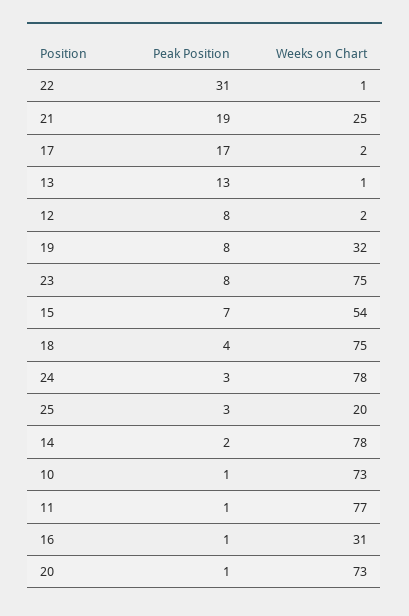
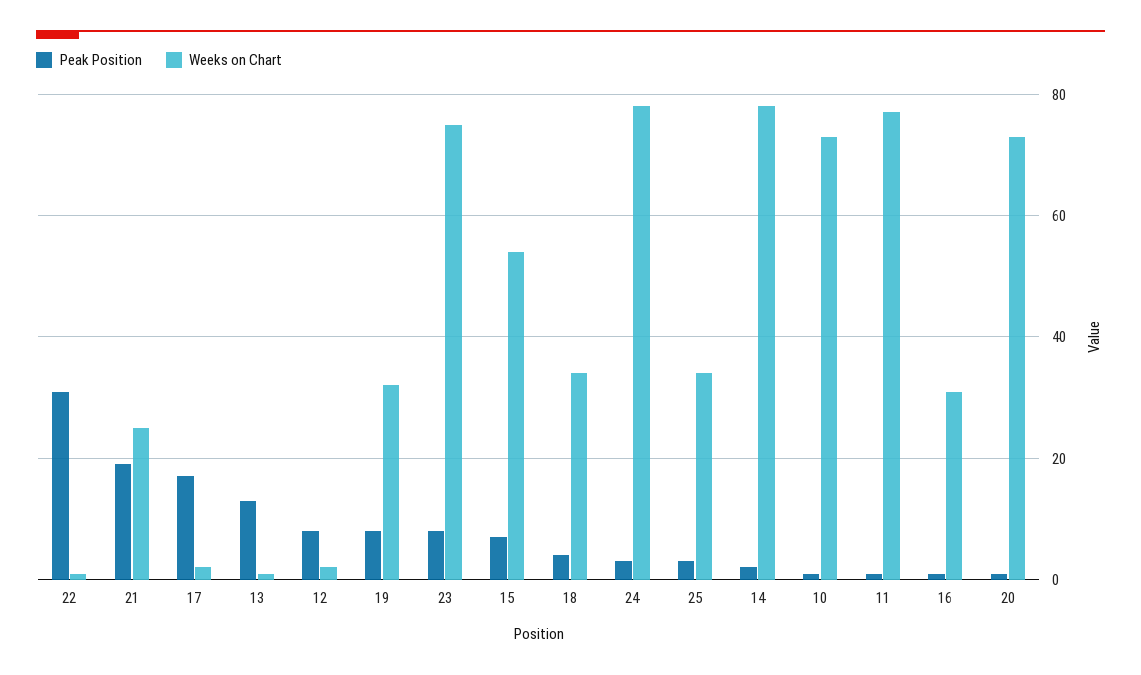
Weeks on Chart, 18: 75 -> 35
Weeks on Chart, 25: 20 -> 35

